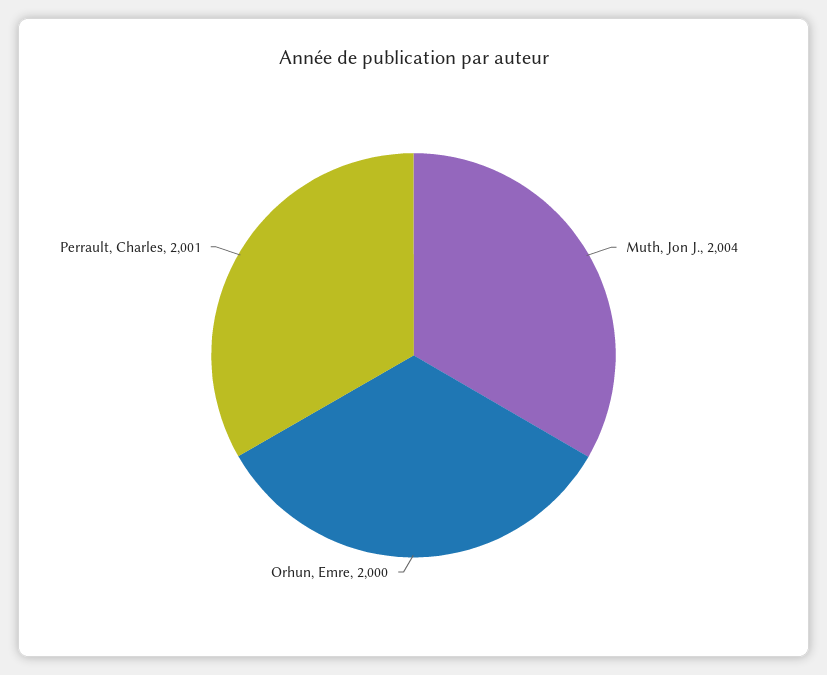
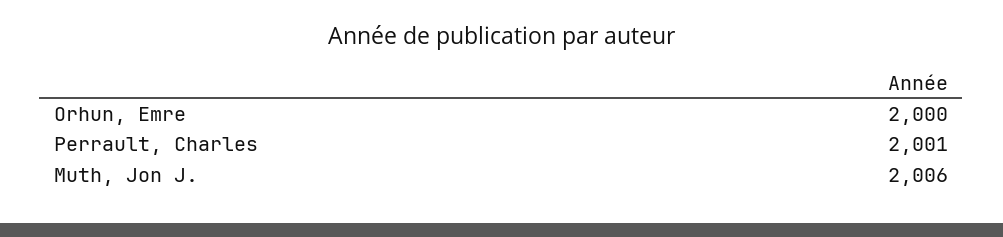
Muth, Jon J.: 2004 -> 2006

